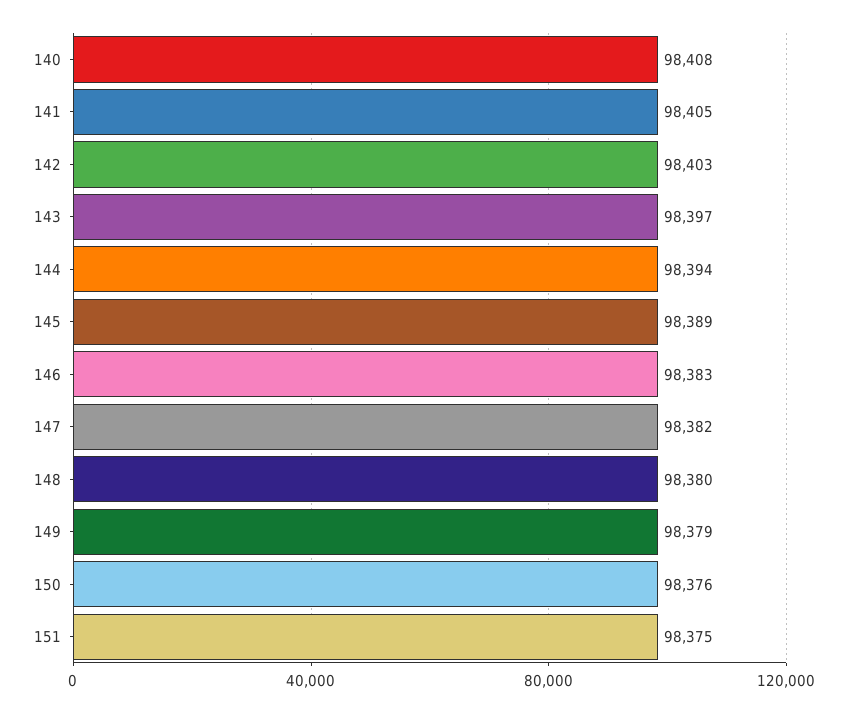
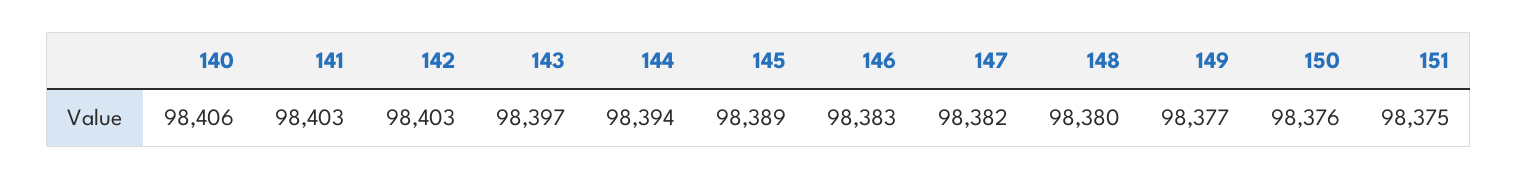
140: 98408 -> 98406
141: 98405 -> 98403
149: 98379 -> 98377

